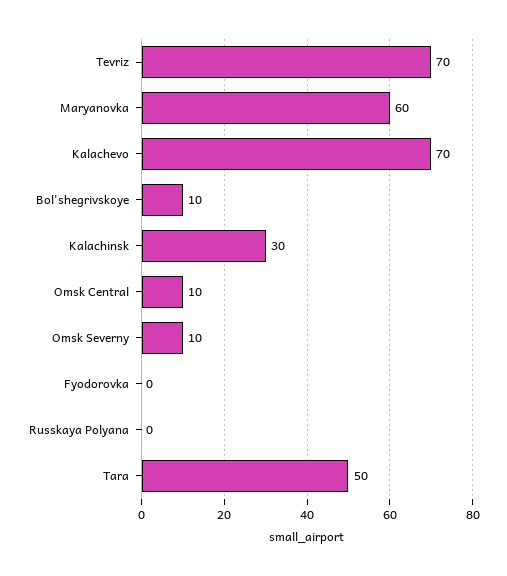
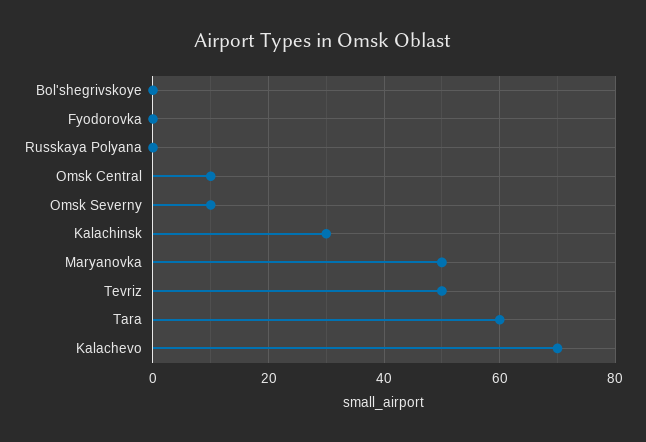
Tevriz: 70 -> 50
Maryanovka: 60 -> 50
Bol'shegrivskoye: 10 -> 0
Tara: 50 -> 60

